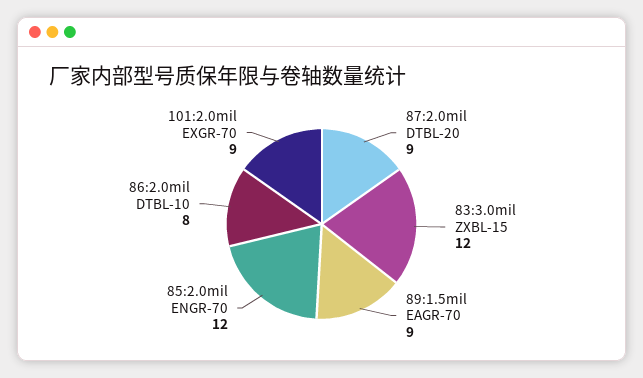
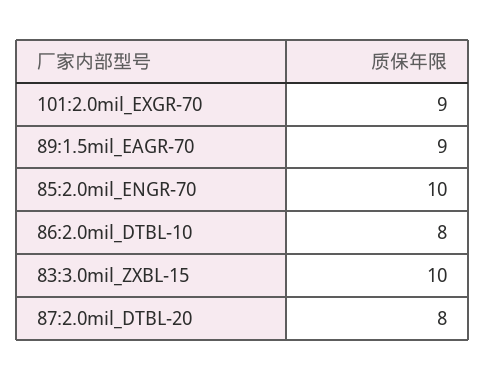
87:2.0mil DTBL-20: 9 -> 8
83:3.0mil ZXBL-15: 12 -> 10
85:2.0mil ENGR-70: 12 -> 10

